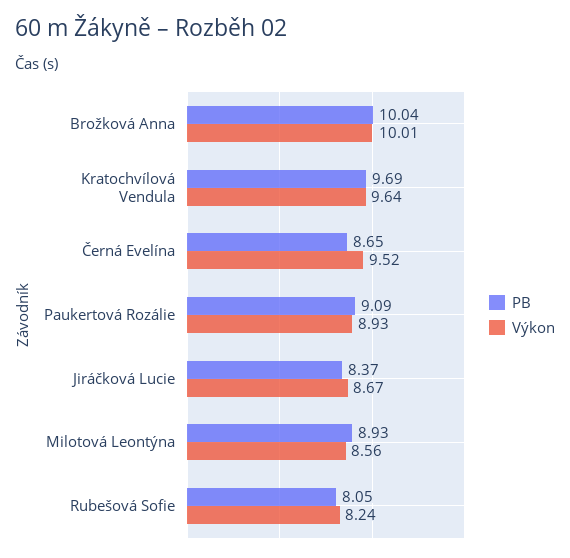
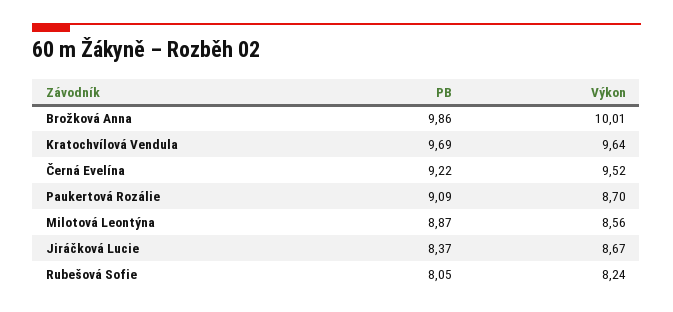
PB, Brožková Anna: 10.04 -> 9.86
PB, Černá Evelína: 8.65 -> 9.22
Výkon, Paukertová Rozálie: 8.93 -> 8.7
PB, Milotová Leontýna: 8.93 -> 8.87

